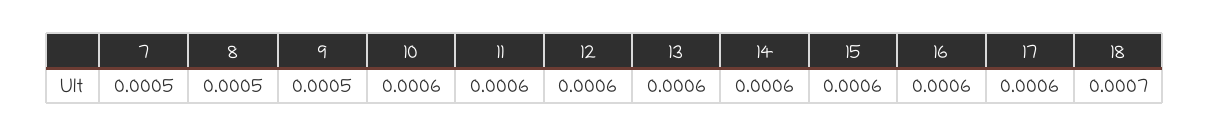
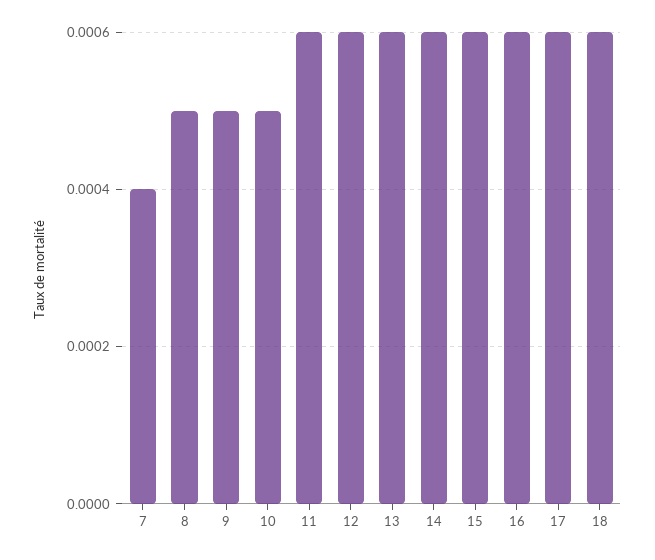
7: 0.0005 -> 0.0004
10: 0.0006 -> 0.0005
18: 0.0007 -> 0.0006

